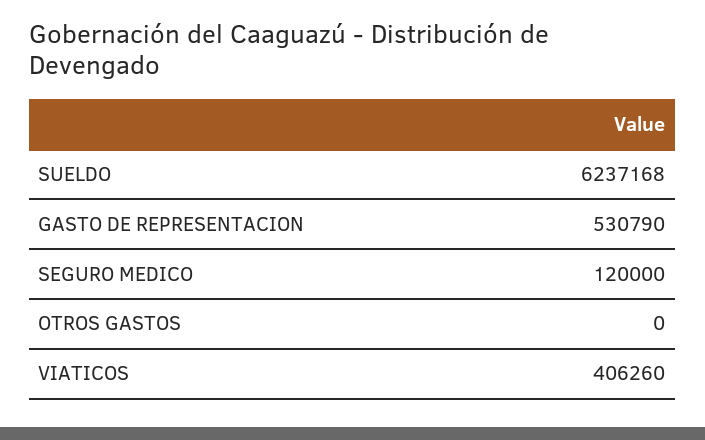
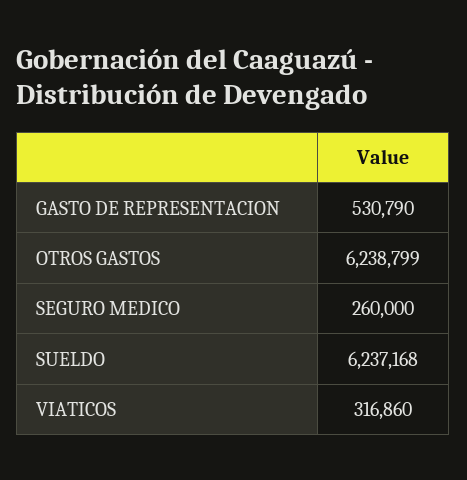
SEGURO MEDICO: 120000 -> 260000
OTROS GASTOS: 0 -> 6238799
VIATICOS: 406260 -> 316860

